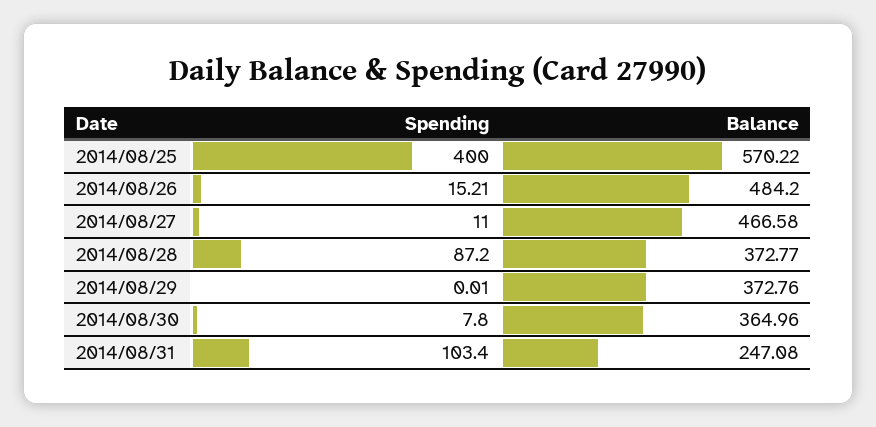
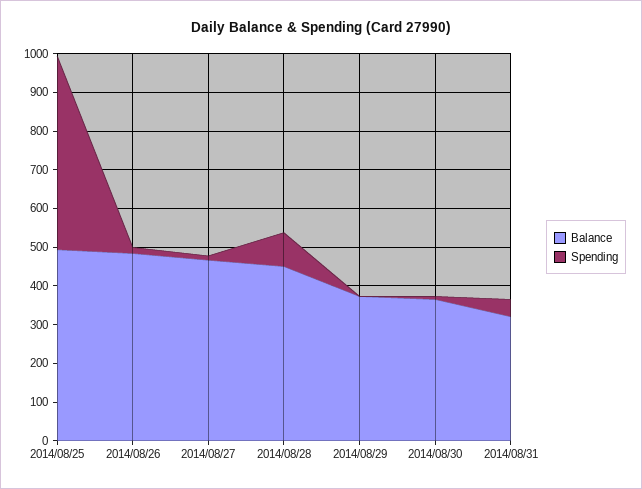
Spending, 2014/08/25: 400 -> 500
Balance, 2014/08/25: 570.22 -> 500
Balance, 2014/08/28: 372.77 -> 450
Spending, 2014/08/31: 103.4 -> 50
Balance, 2014/08/31: 247.08 -> 325

